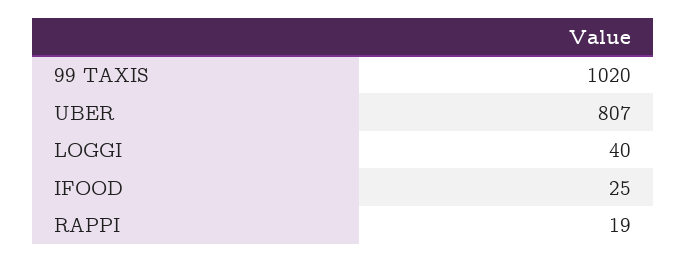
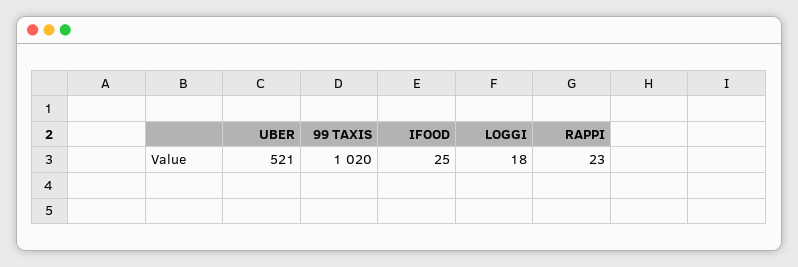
UBER: 807 -> 521
LOGGI: 40 -> 18
RAPPI: 19 -> 23

